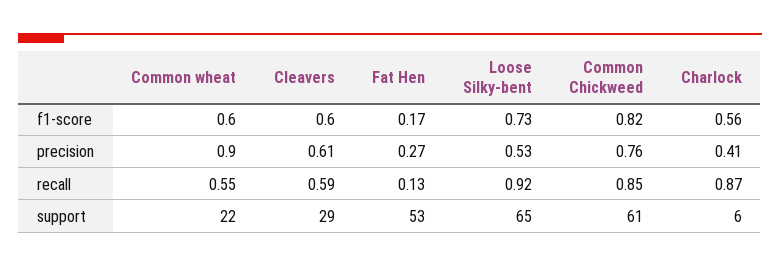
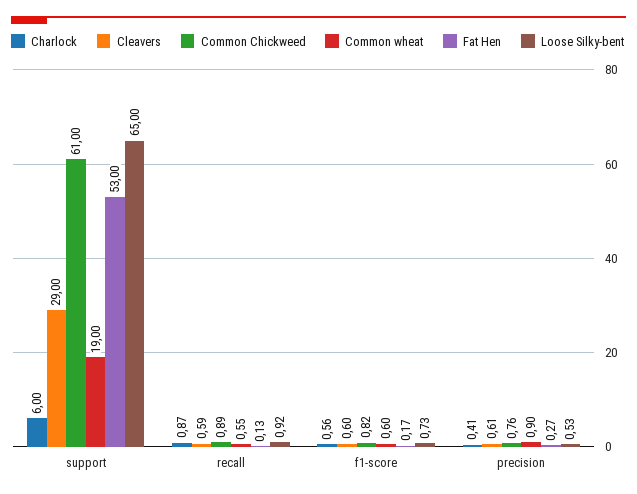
Common Chickweed, recall: 0.85 -> 0.89
Common wheat, support: 22 -> 19

